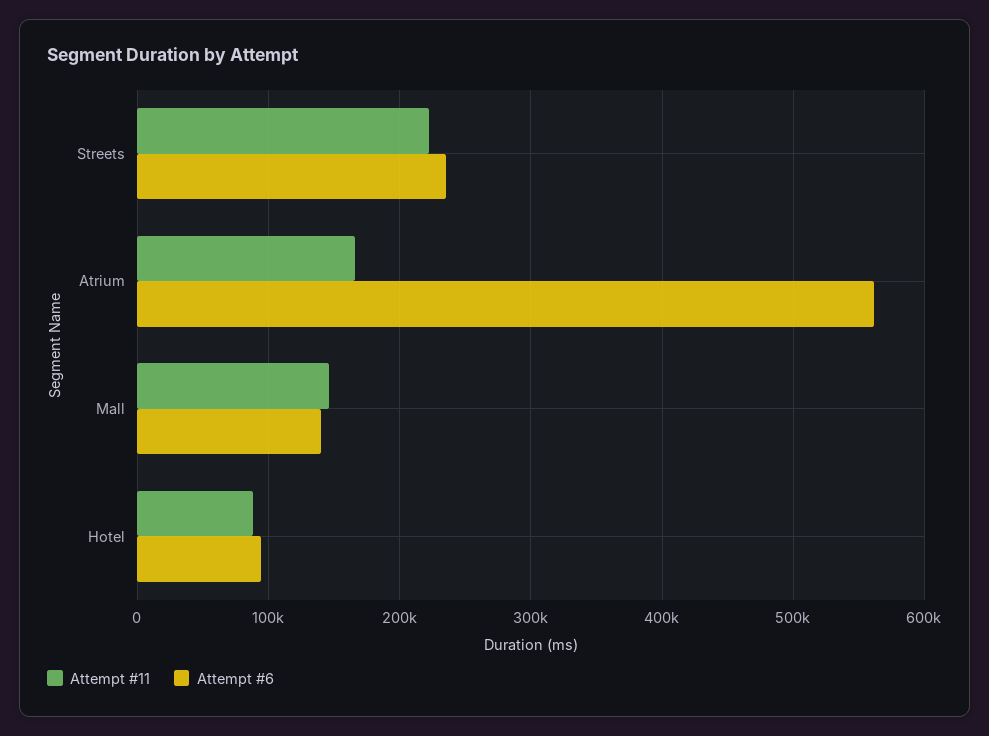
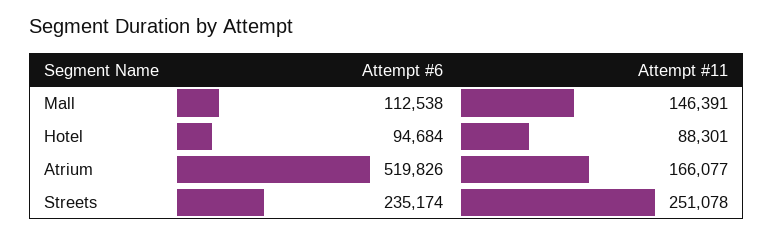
Attempt #11, Streets: 220000 -> 251078
Attempt #6, Atrium: 560000 -> 519826
Attempt #6, Mall: 140000 -> 112538

